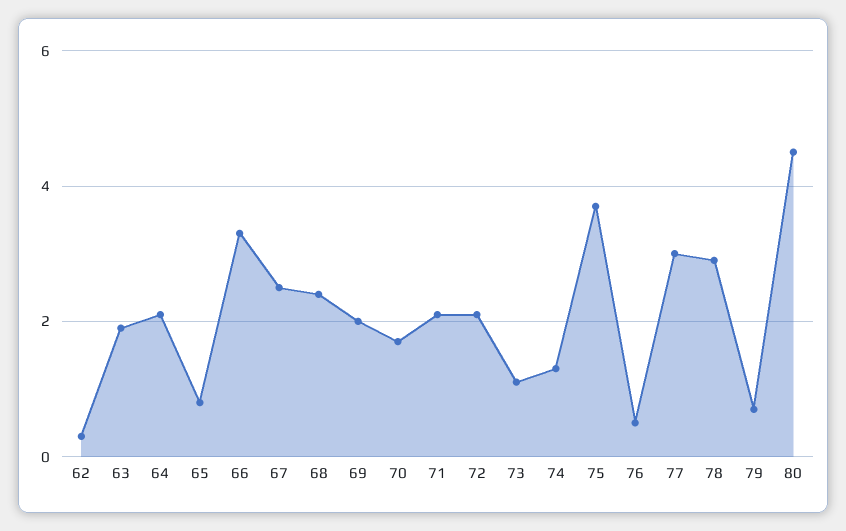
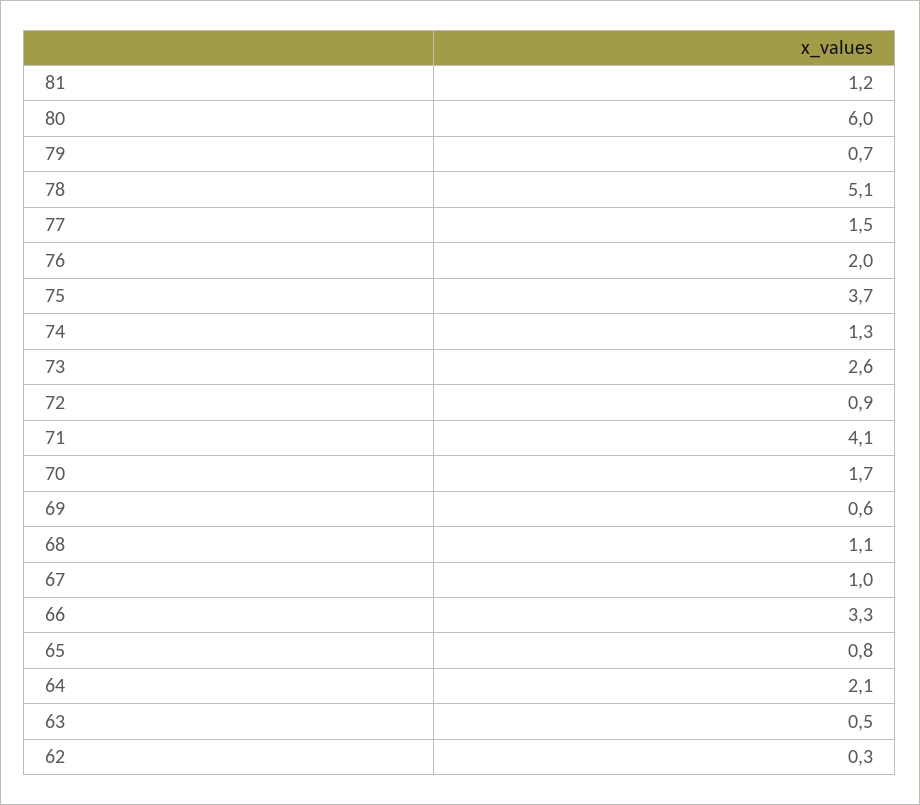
63: 2 -> 0.5
67: 2.5 -> 1
68: 2.5 -> 1.1
69: 2 -> 0.6
71: 2 -> 4.1
72: 2 -> 0.9
73: 1 -> 2.6
76: 0.5 -> 2
77: 3 -> 1.5
78: 3 -> 5.1
80: 4.5 -> 6
81: none -> 1.2

